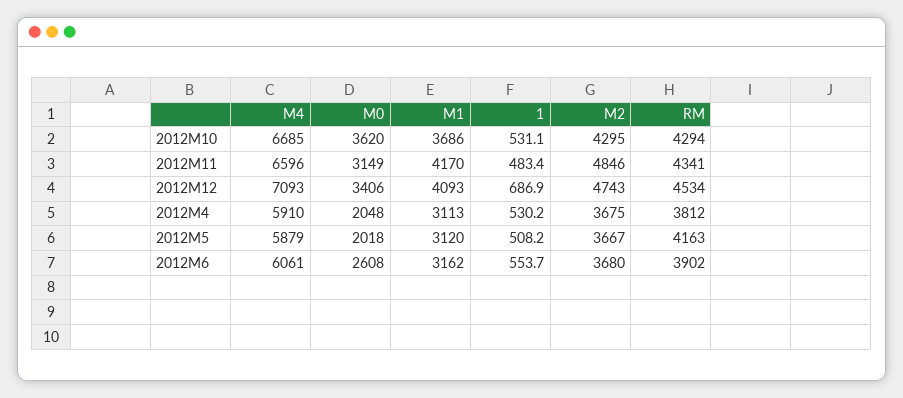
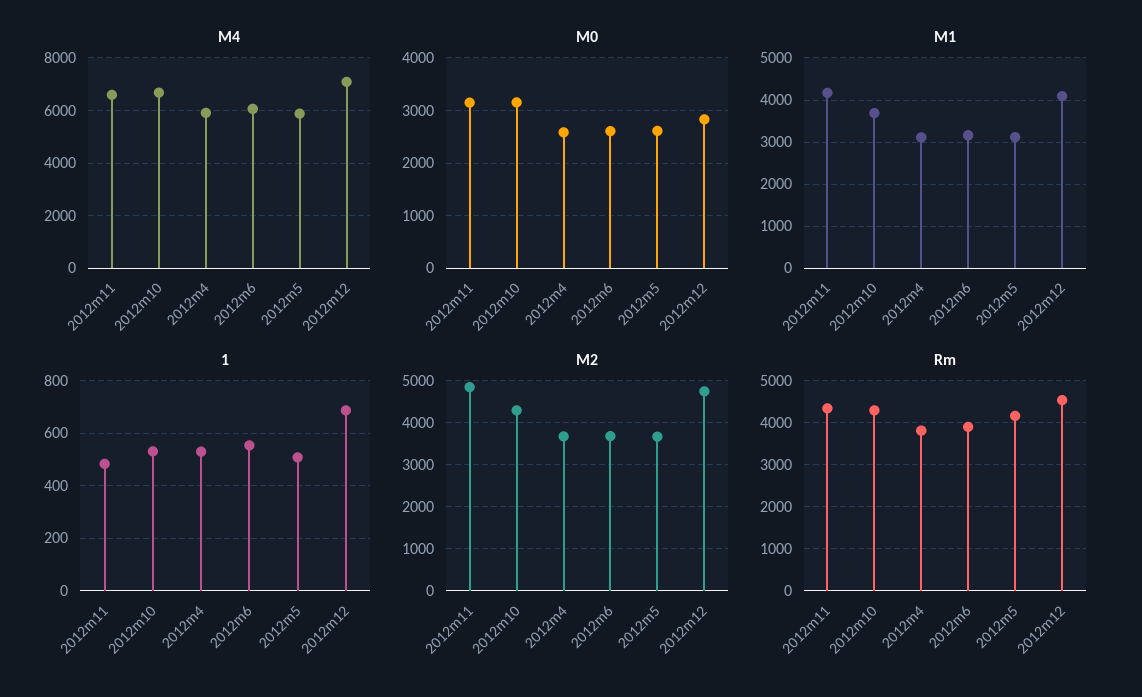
М0, 2012M10: 3620 -> 3200
М0, 2012M12: 3406 -> 2800
М0, 2012M4: 2048 -> 2600
М0, 2012M5: 2018 -> 2600

